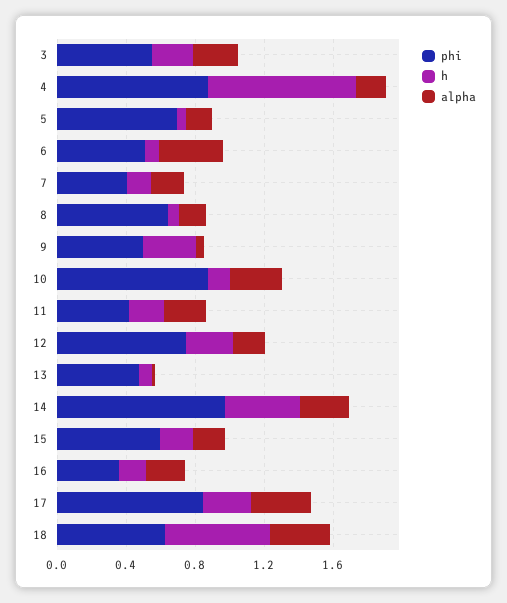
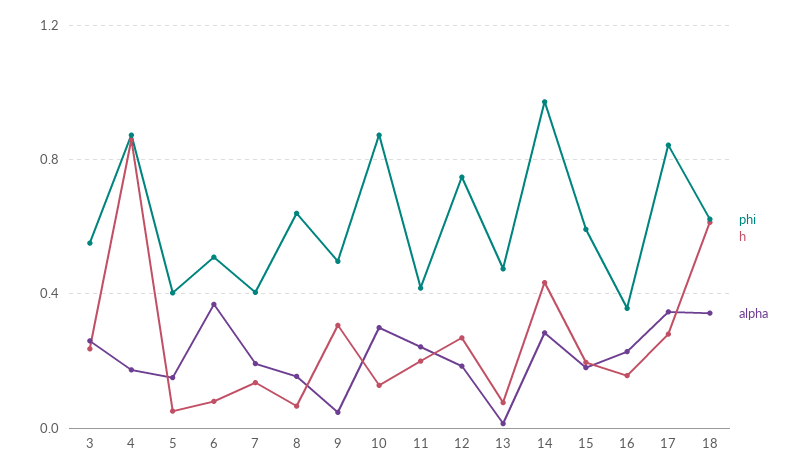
phi, 5: 0.7 -> 0.4

